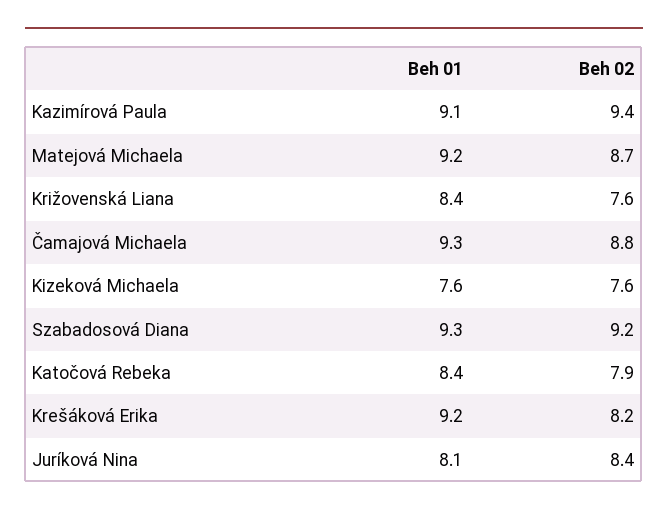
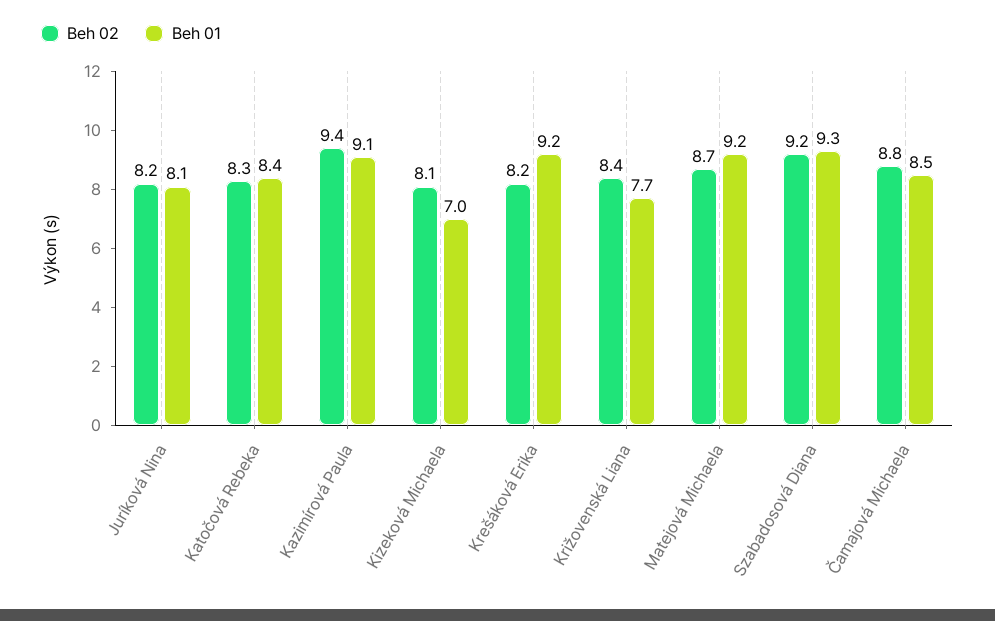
Beh 01, Križovenská Liana: 8.4 -> 7.7
Beh 02, Križovenská Liana: 7.6 -> 8.4
Beh 01, Čamajová Michaela: 9.3 -> 8.5
Beh 01, Kizeková Michaela: 7.6 -> 7
Beh 02, Kizeková Michaela: 7.6 -> 8.1
Beh 02, Katočová Rebeka: 7.9 -> 8.3
Beh 02, Juríková Nina: 8.4 -> 8.2

